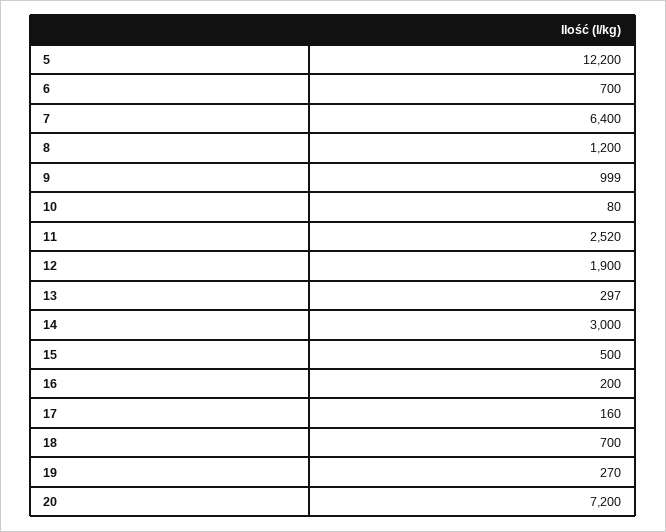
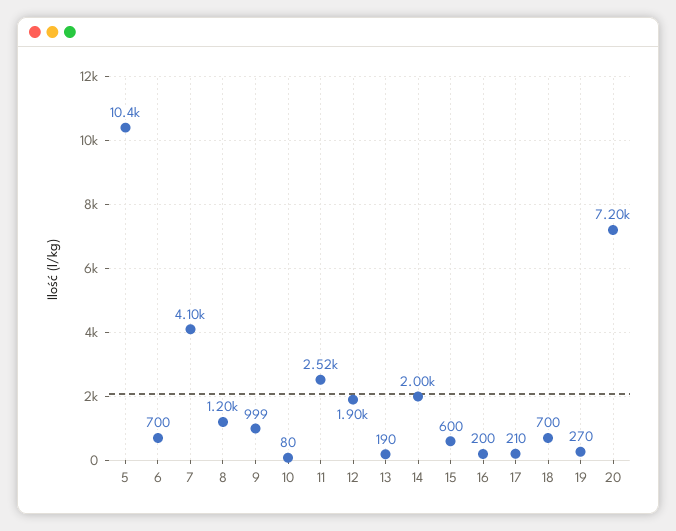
5: 12200 -> 10400
7: 6400 -> 4100
13: 297 -> 190
14: 3000 -> 2000
15: 500 -> 600
17: 160 -> 210

